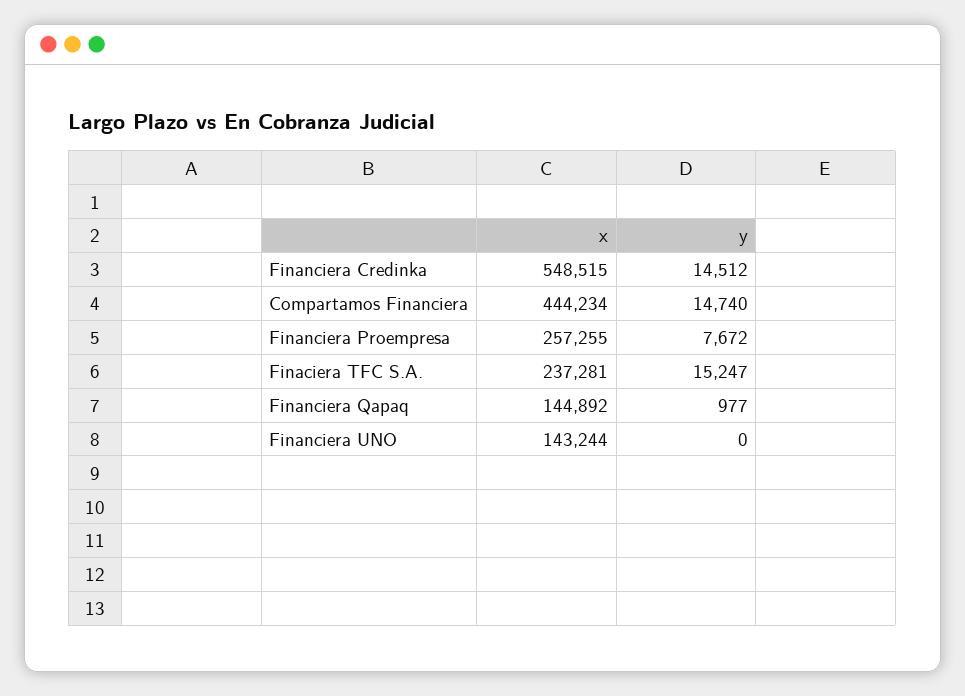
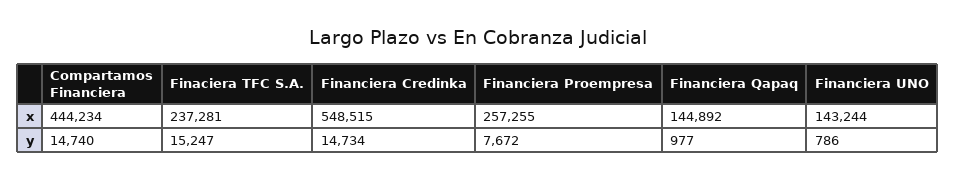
y, Financiera Credinka: 14512 -> 14734
y, Financiera UNO: 0 -> 786

